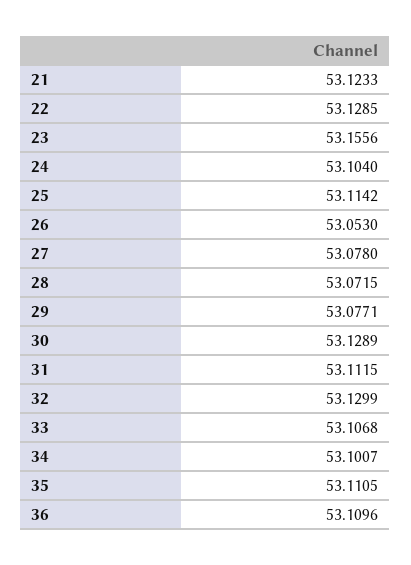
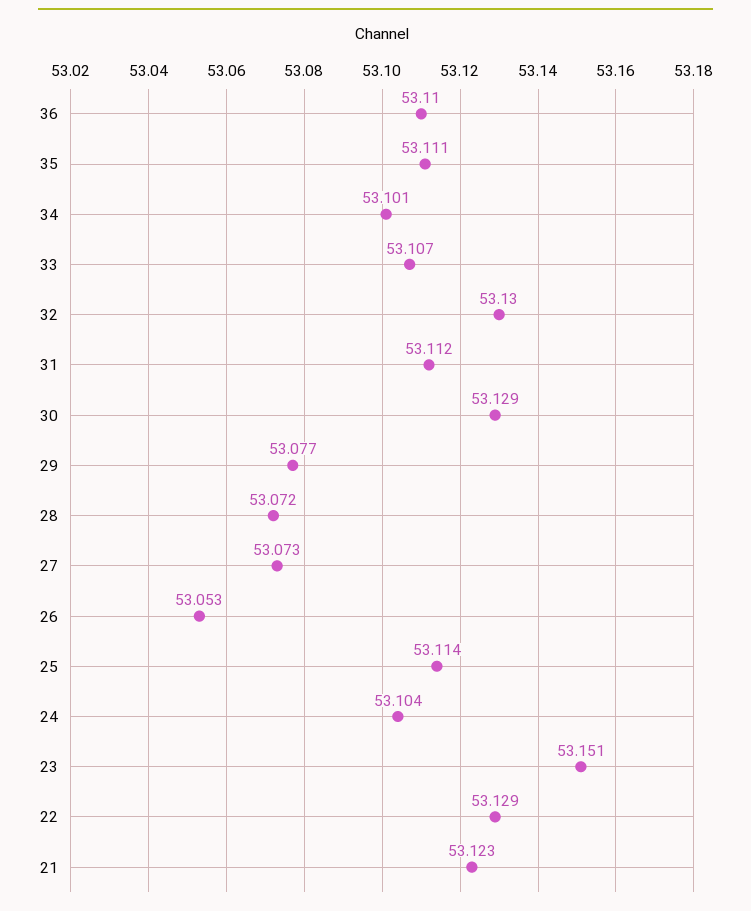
23: 53.1556 -> 53.151
27: 53.078 -> 53.073

